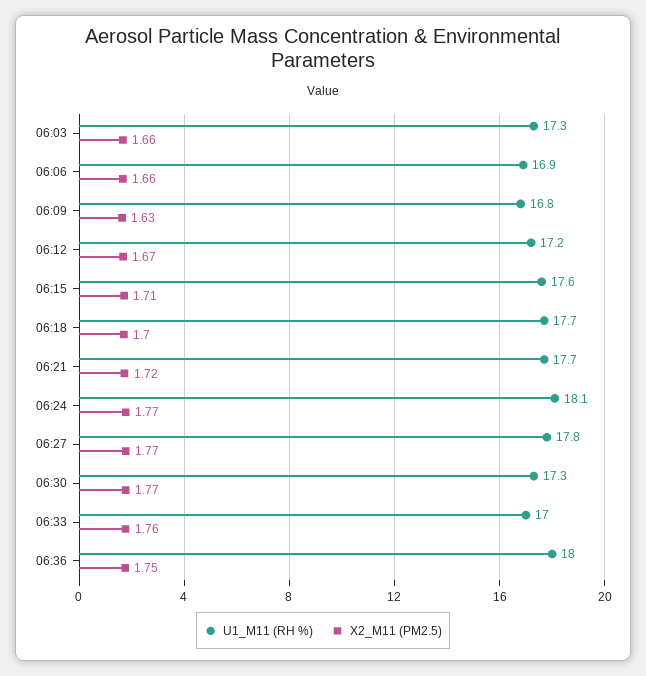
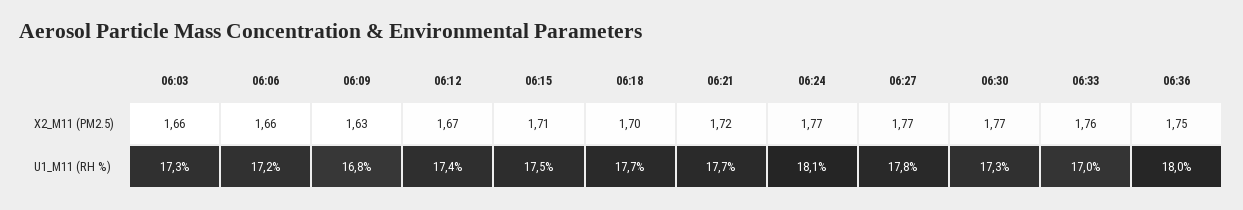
U1_M11 (RH %), 06:06: 16.9 -> 17.2
U1_M11 (RH %), 06:12: 17.2 -> 17.4
U1_M11 (RH %), 06:15: 17.6 -> 17.5

